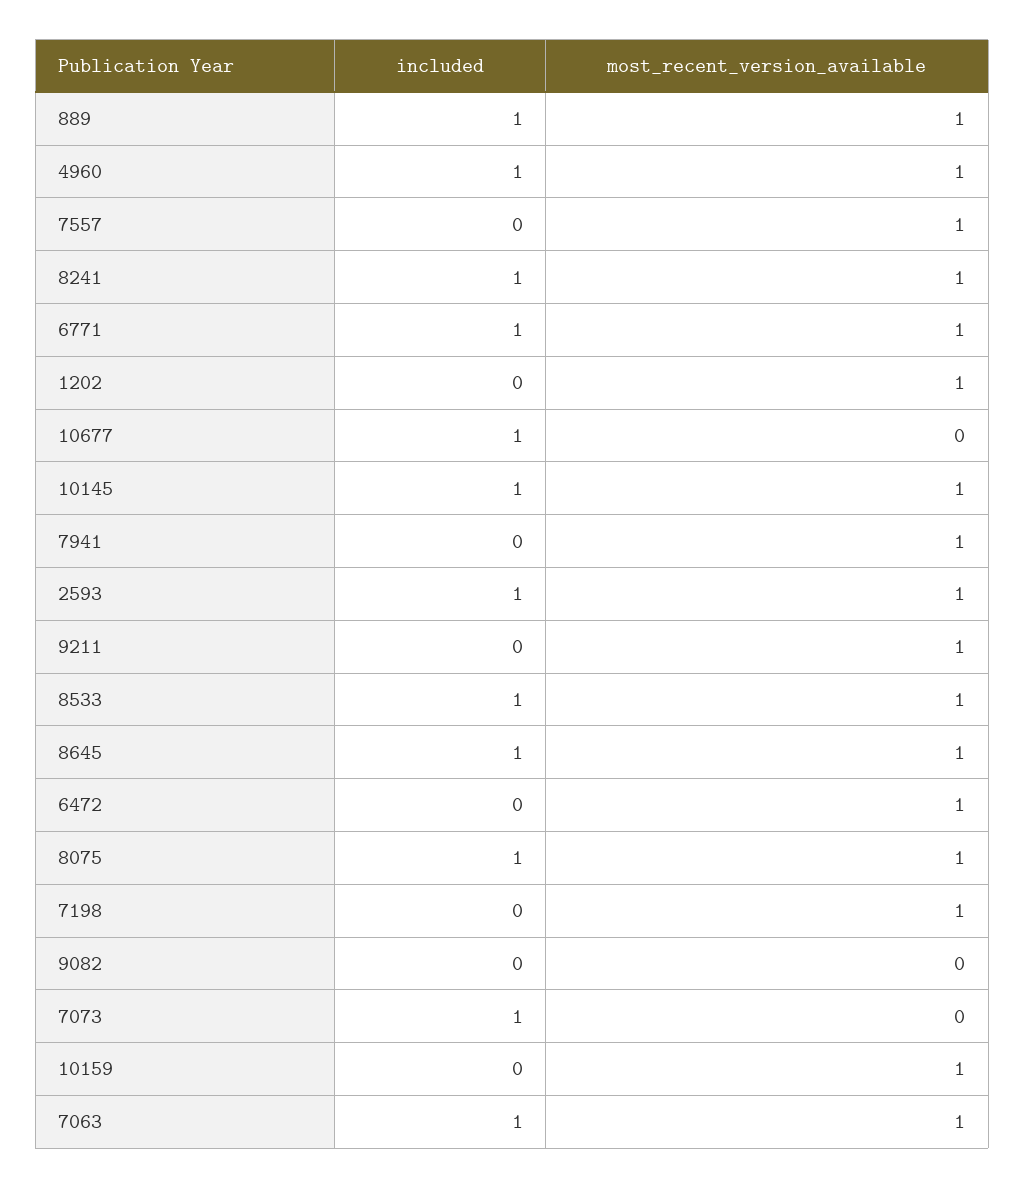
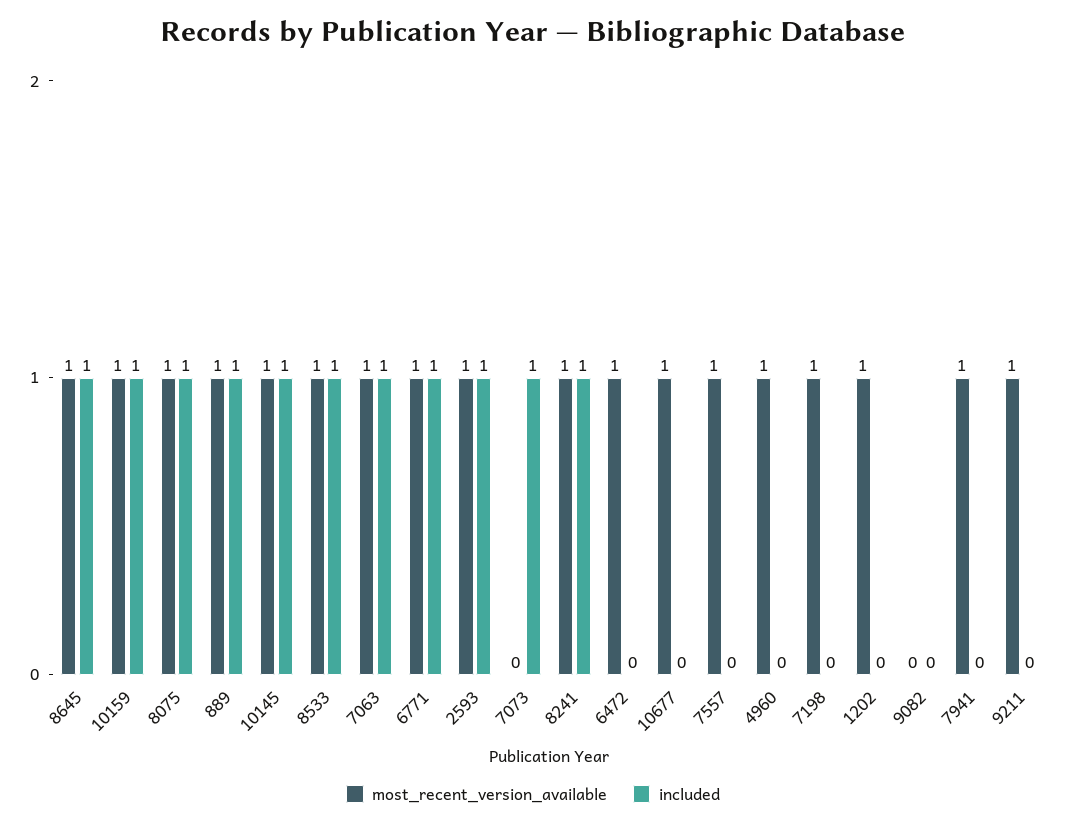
included, 4960: 1 -> 0
included, 10677: 1 -> 0
most_recent_version_available, 10677: 0 -> 1
included, 10159: 0 -> 1

